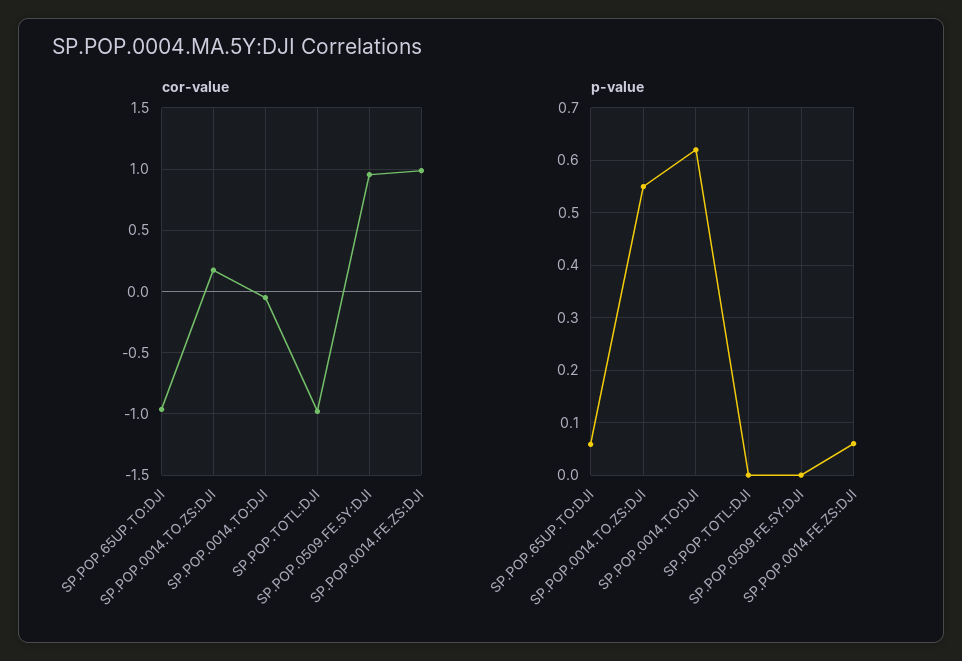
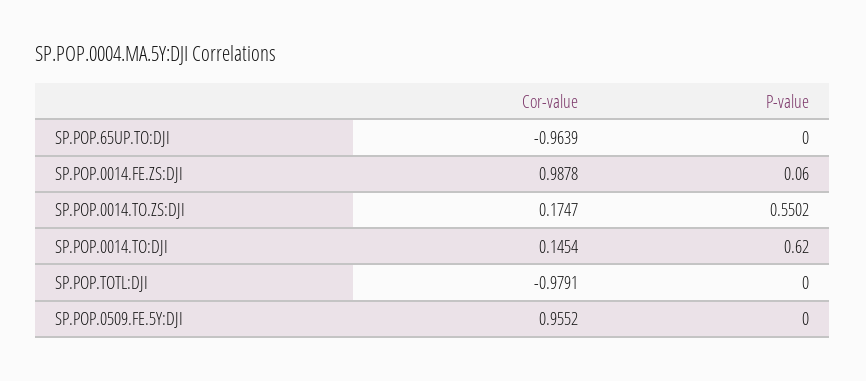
cor-value, SP.POP.0014.TO:DJI: -0.05 -> 0.1454
p-value, SP.POP.65UP.TO:DJI: 0.06 -> 0

